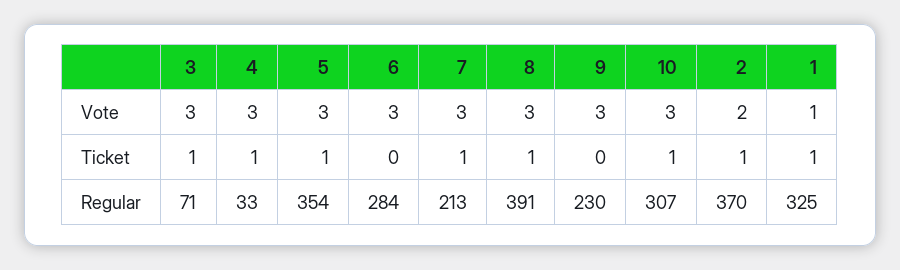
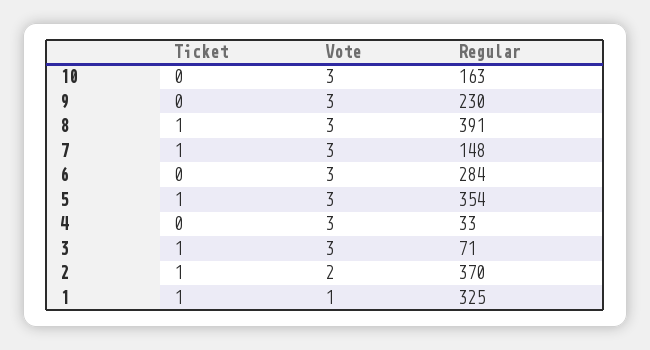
4, Ticket: 1 -> 0
10, Ticket: 1 -> 0
7, Regular: 213 -> 148
10, Regular: 307 -> 163

